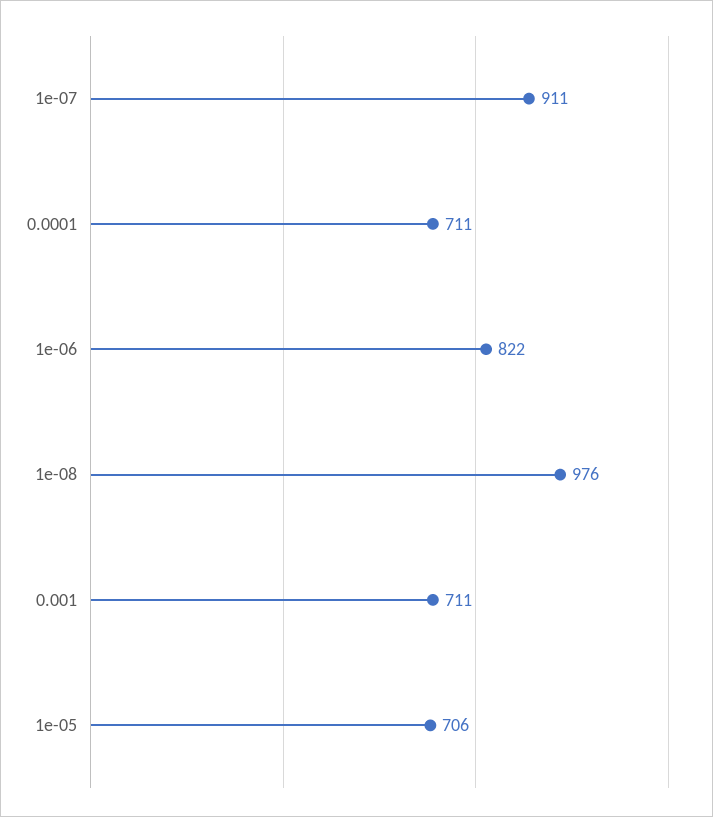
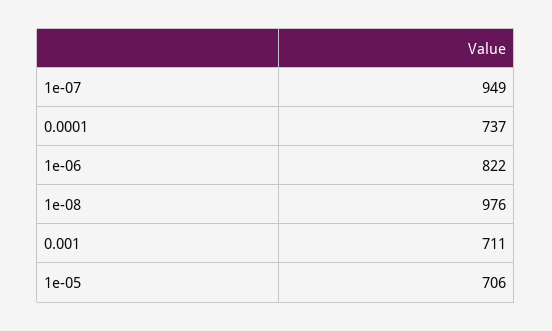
1e-07: 911 -> 949
0.0001: 711 -> 737

